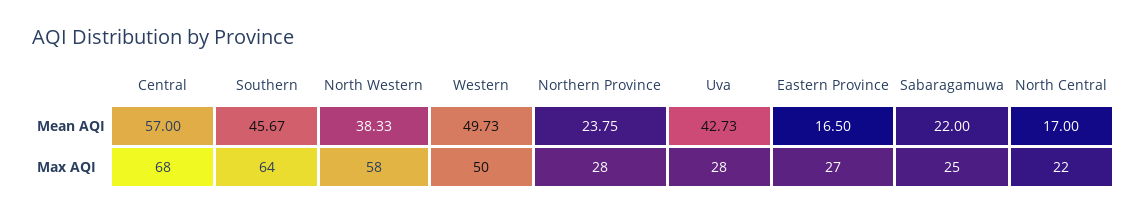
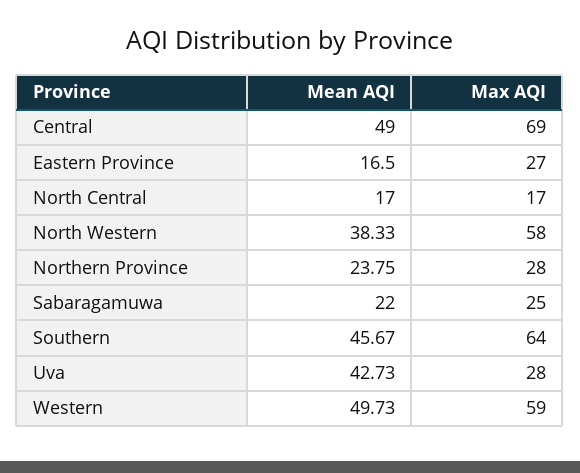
Central, Mean AQI: 57 -> 49
Central, Max AQI: 68 -> 69
Western, Max AQI: 50 -> 59
North Central, Max AQI: 22 -> 17

